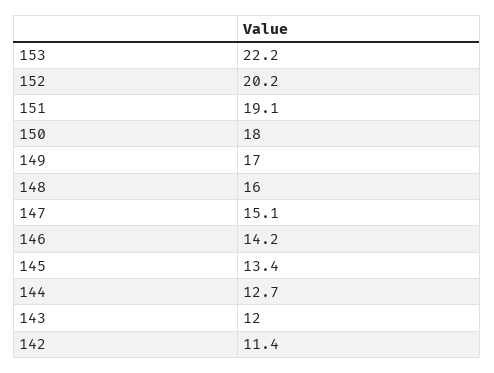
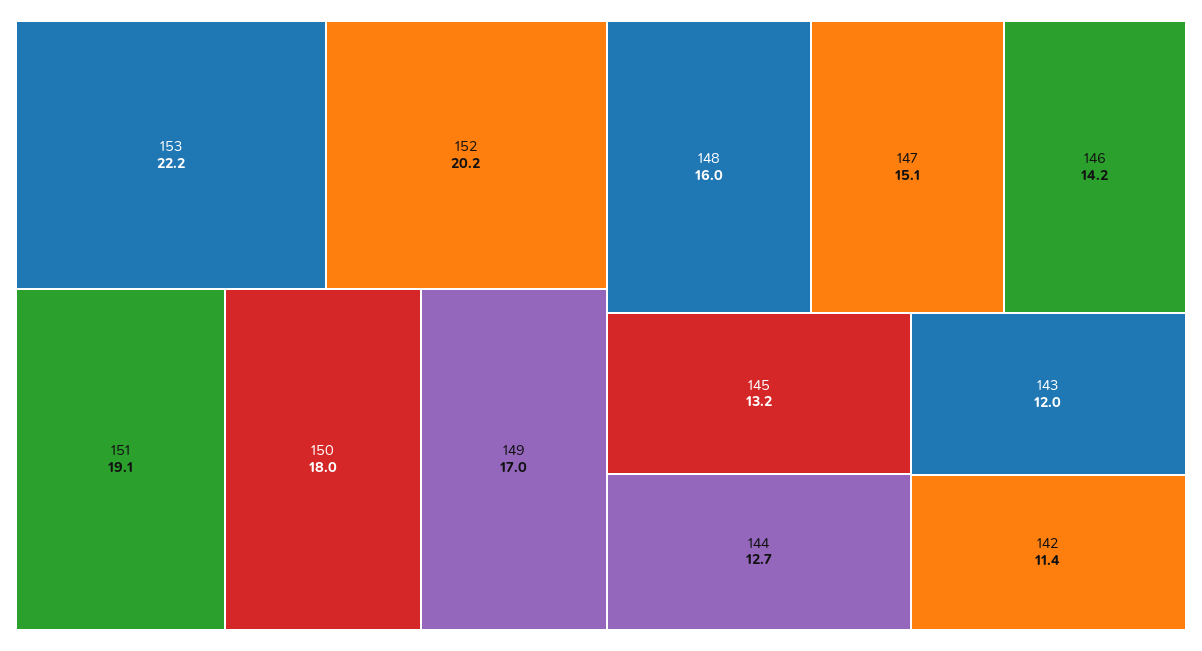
145: 13.4 -> 13.2

